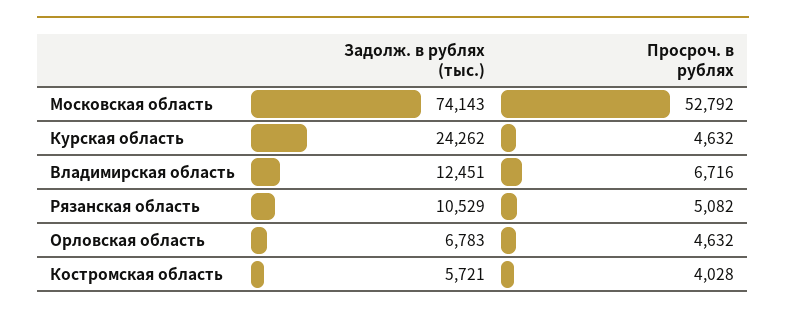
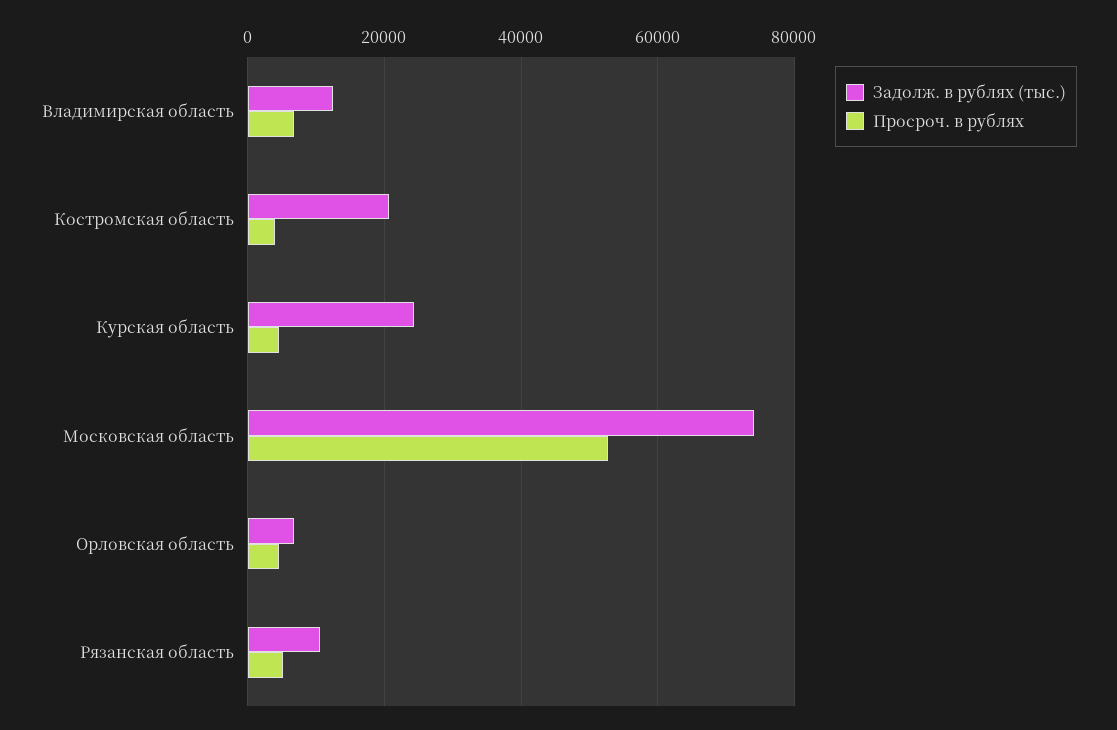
Задолж. в рублях (тыс.), Костромская область: 5721 -> 20000

